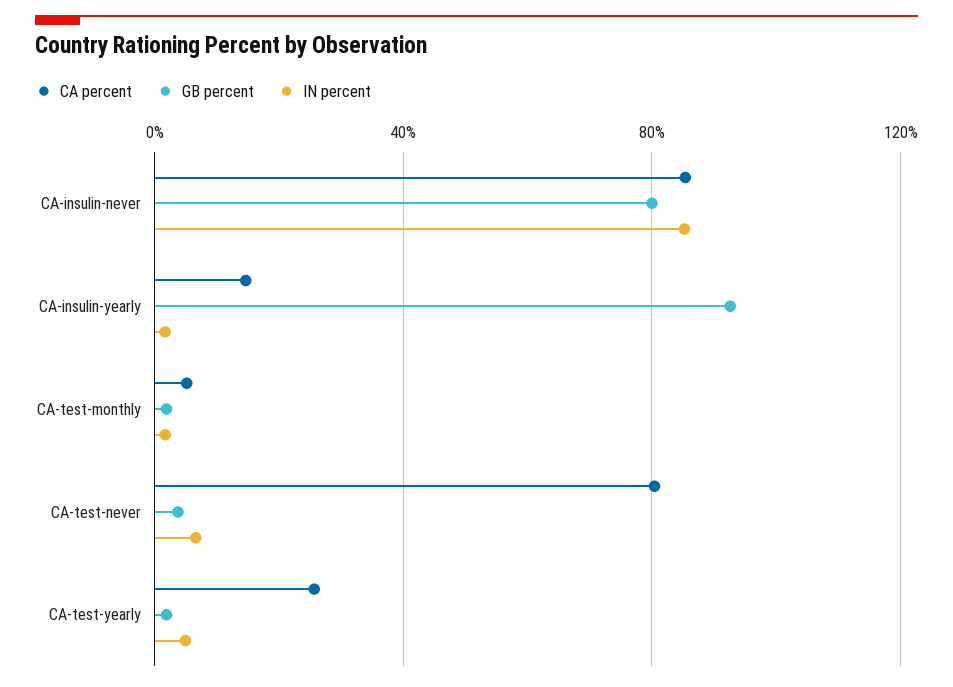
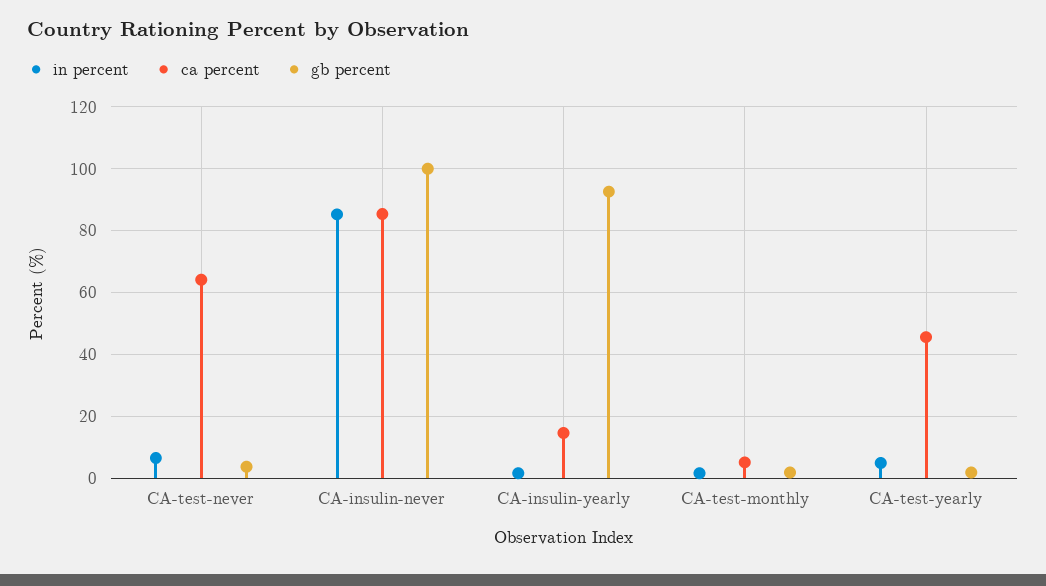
GB percent, CA-insulin-never: 80 -> 100
CA percent, CA-test-never: 80 -> 64
CA percent, CA-test-yearly: 25 -> 46

